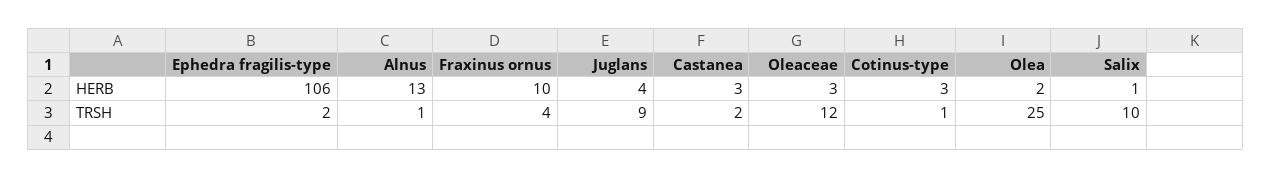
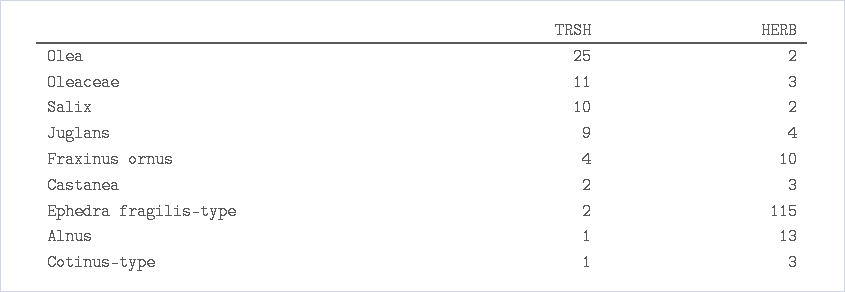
Ephedra fragilis-type, HERB: 106 -> 115
Salix, HERB: 1 -> 2
Oleaceae, TRSH: 12 -> 11

